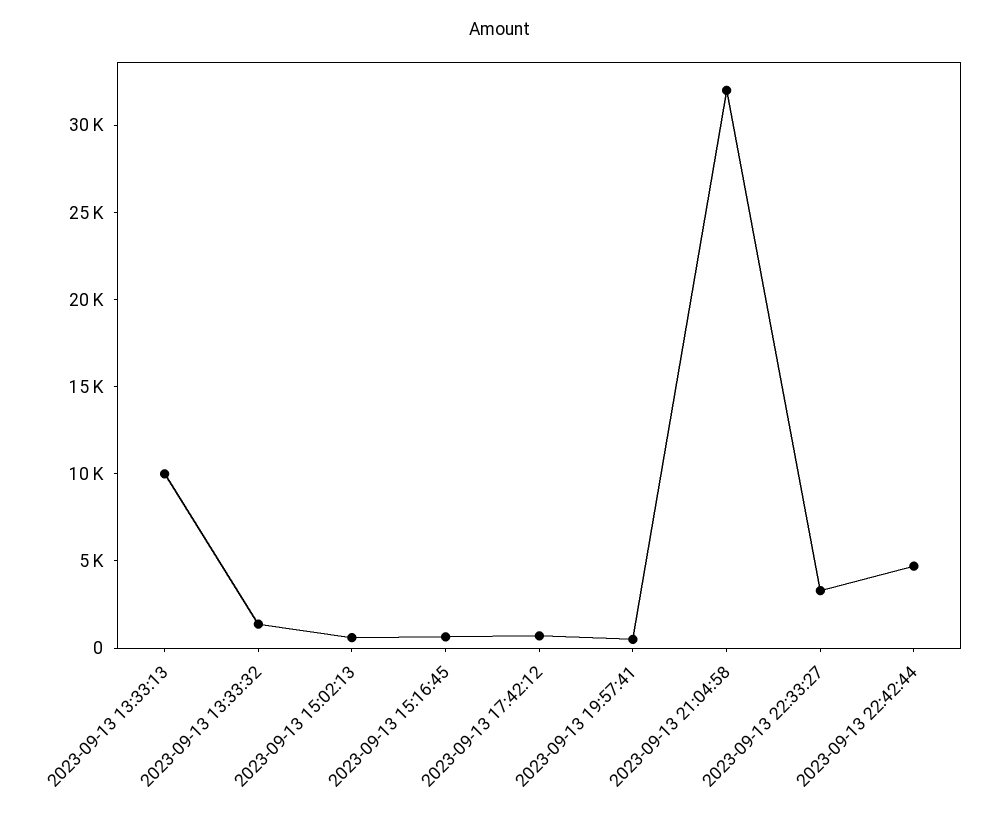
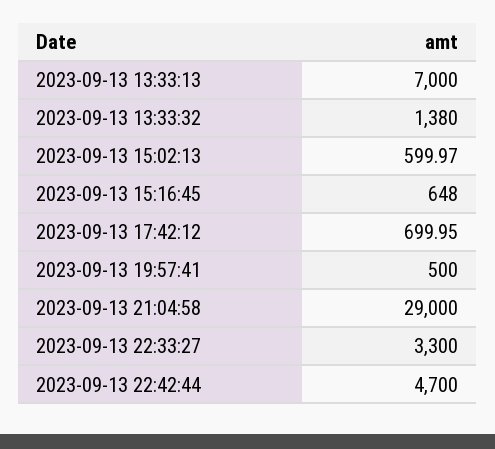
2023-09-13 13:33:13: 10000 -> 7000
2023-09-13 21:04:58: 32000 -> 29000

